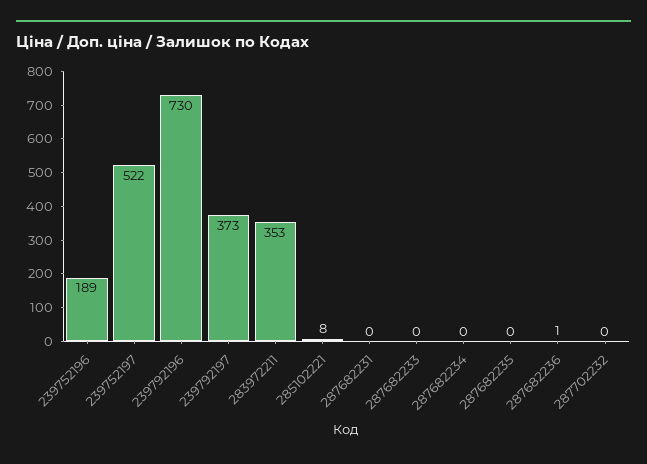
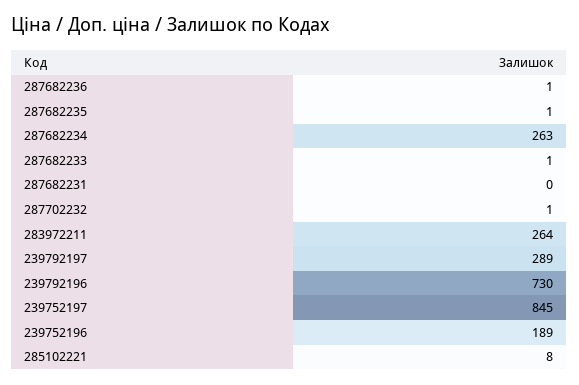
239752197: 522 -> 845
239792197: 373 -> 289
283972211: 353 -> 264
287682233: 0 -> 1
287682234: 0 -> 263
287682235: 0 -> 1
287702232: 0 -> 1

